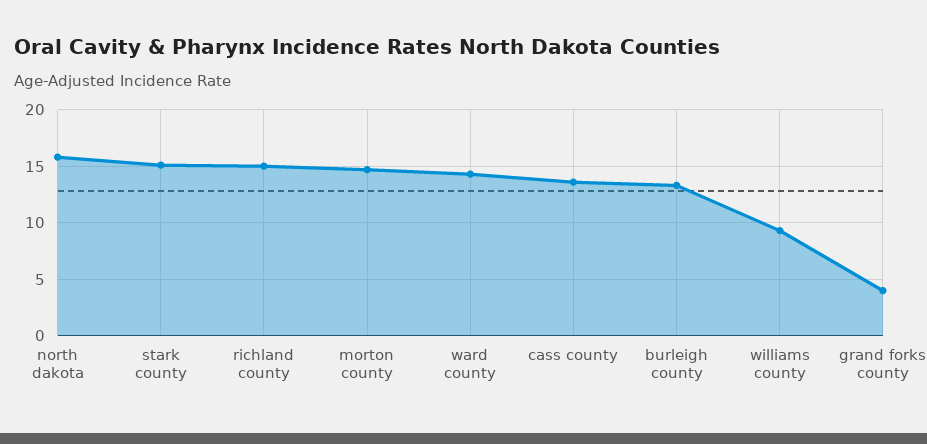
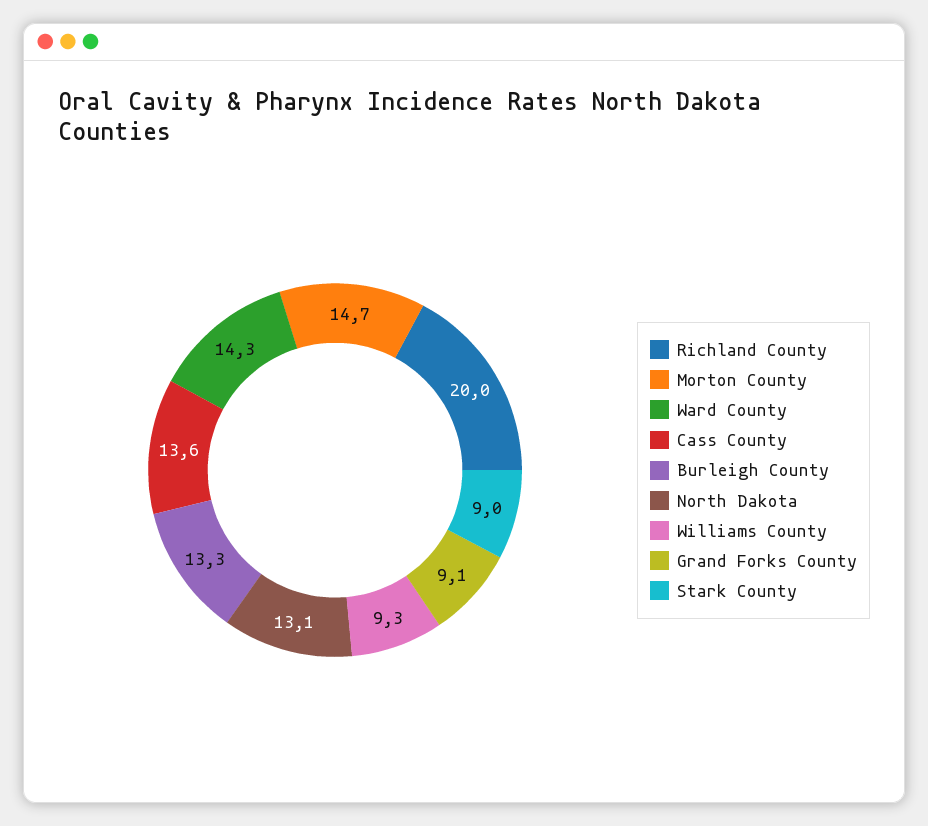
north dakota: 16 -> 13.1
stark county: 15 -> 9
richland county: 15 -> 20
grand forks county: 4 -> 9.1

